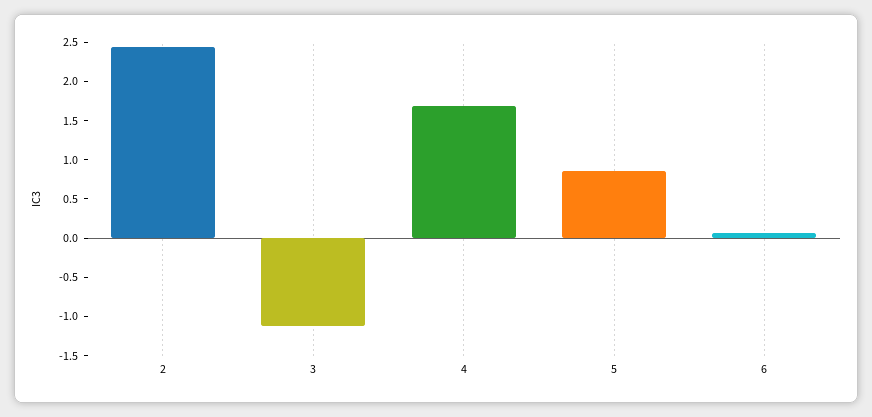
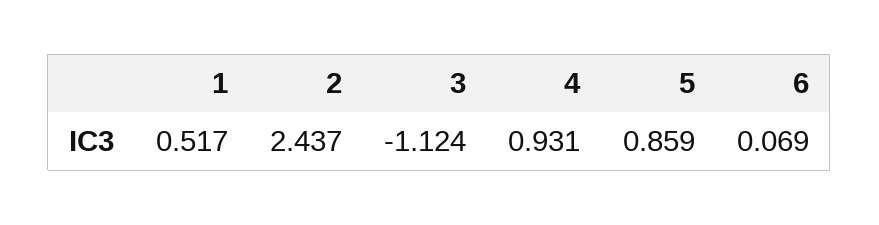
4: 1.75 -> 0.931
1: none -> 0.517

